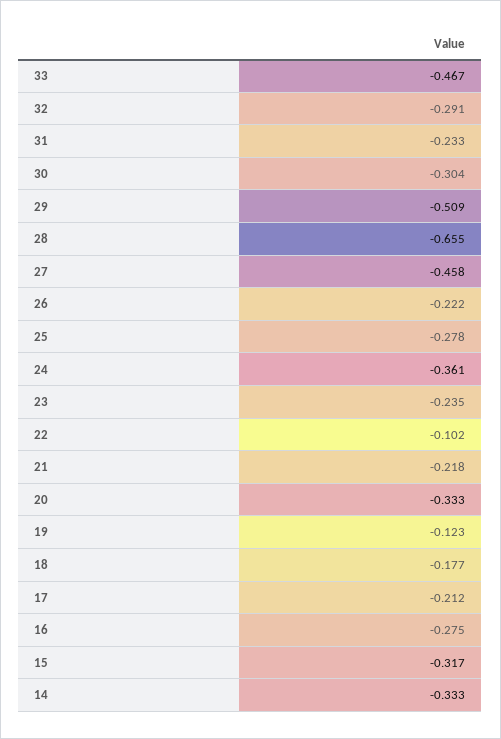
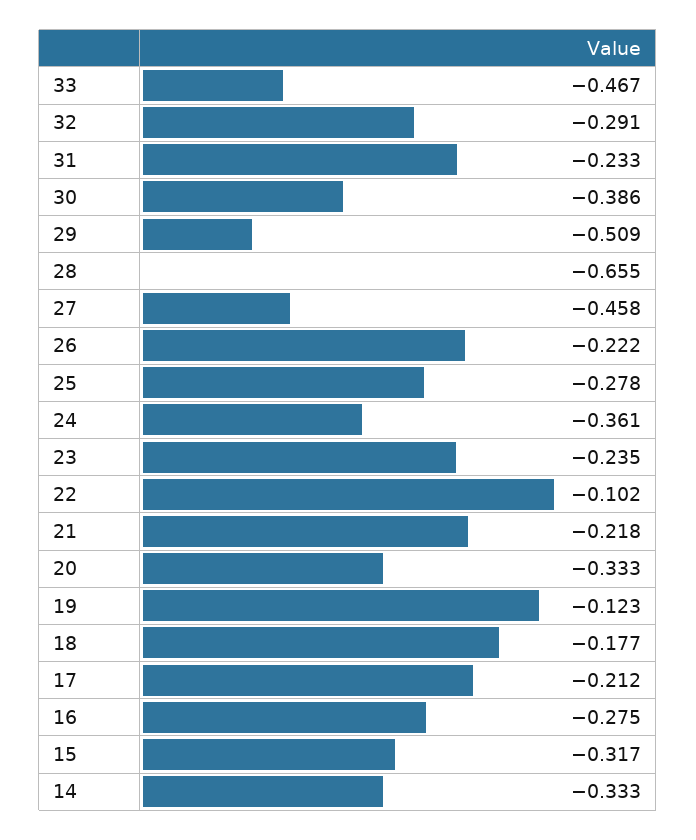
30: -0.304 -> -0.386

